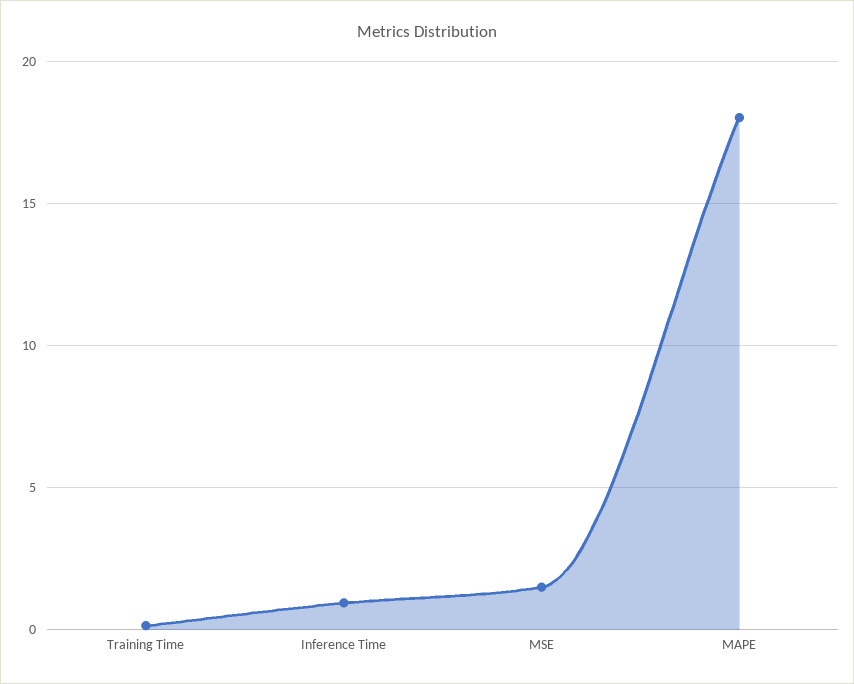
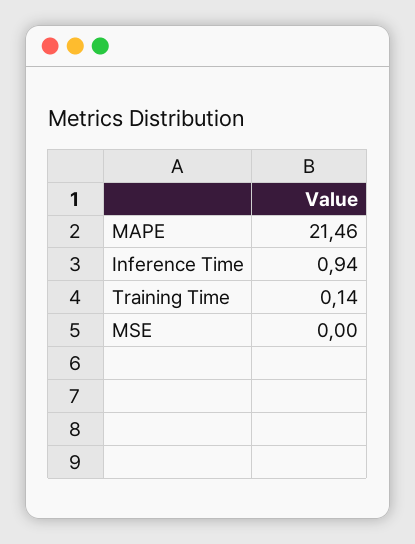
MSE: 1.5 -> 0
MAPE: 18 -> 21.46

